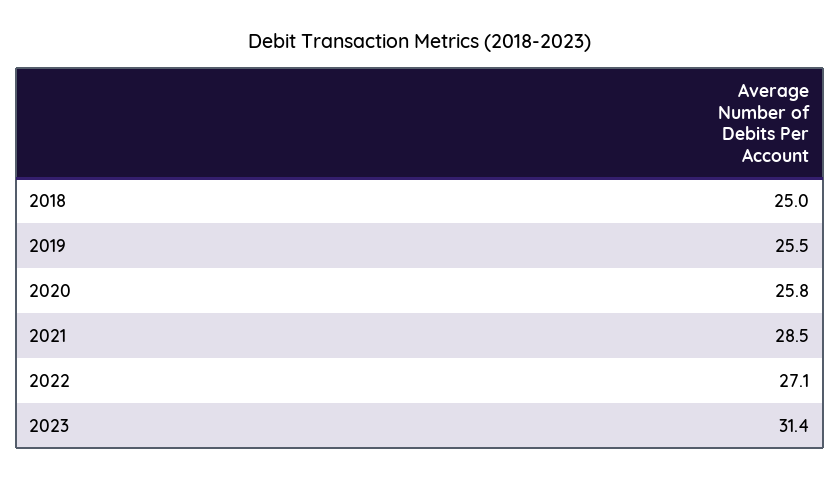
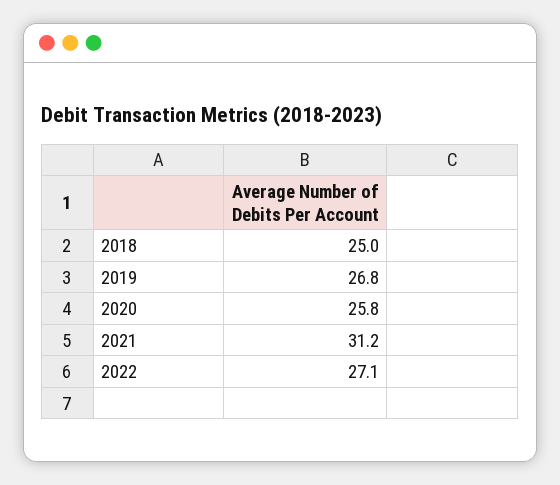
2019: 25.5 -> 26.8
2021: 28.5 -> 31.2
2023: 31.4 -> none

